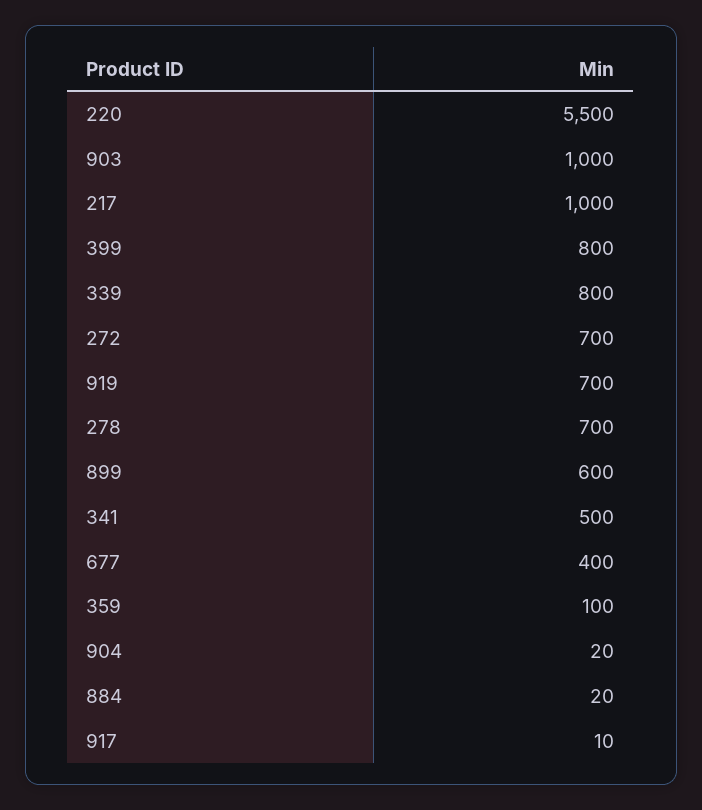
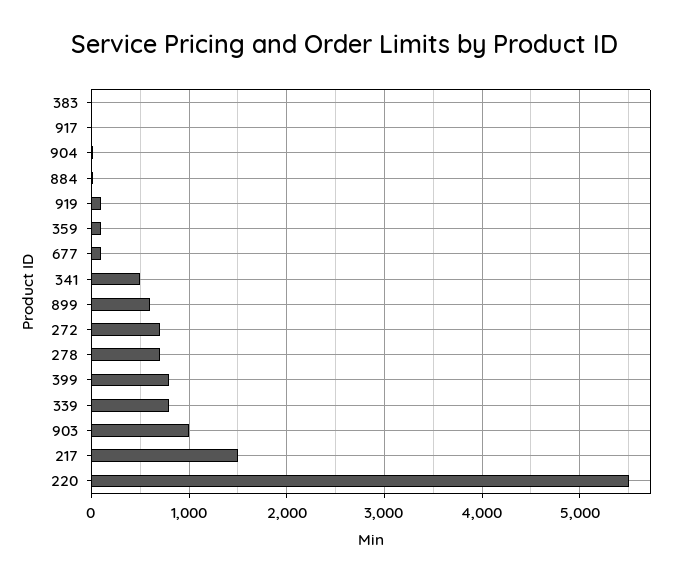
217: 1000 -> 1500
919: 700 -> 100
677: 400 -> 100
383: none -> 0

